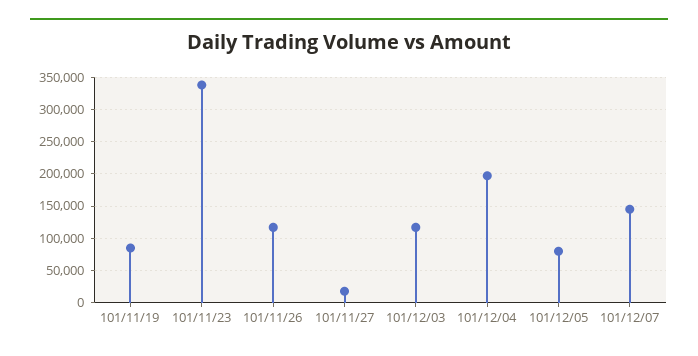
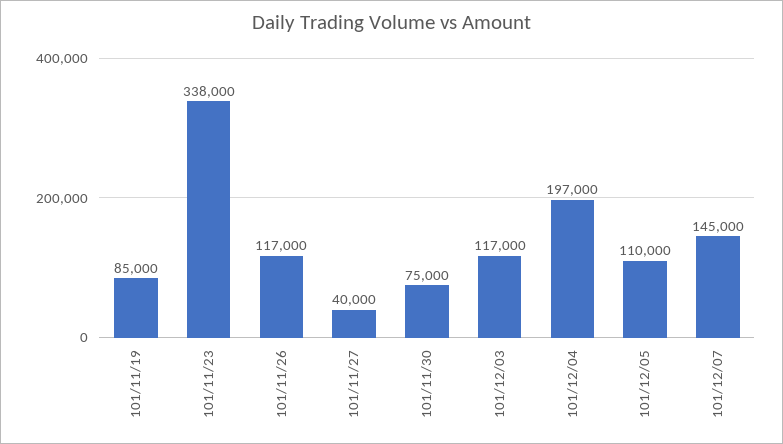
101/11/27: 20000 -> 40000
101/12/05: 80000 -> 110000
101/11/30: none -> 75000

